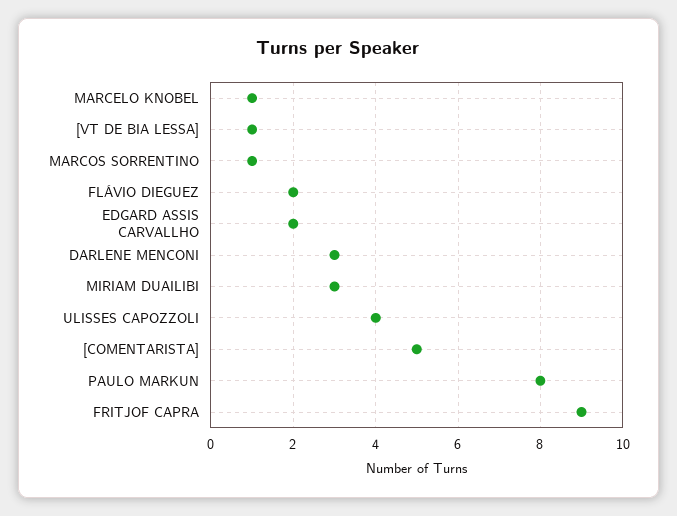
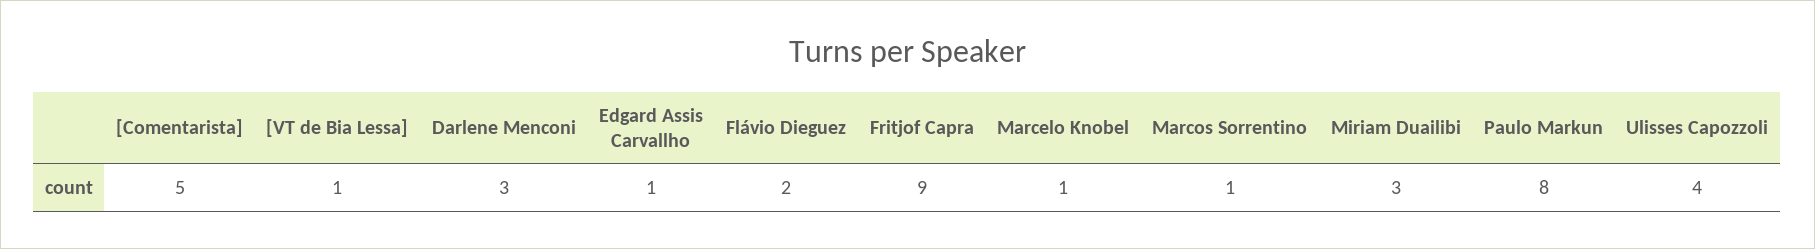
EDGARD ASSIS CARVALLHO: 2 -> 1

